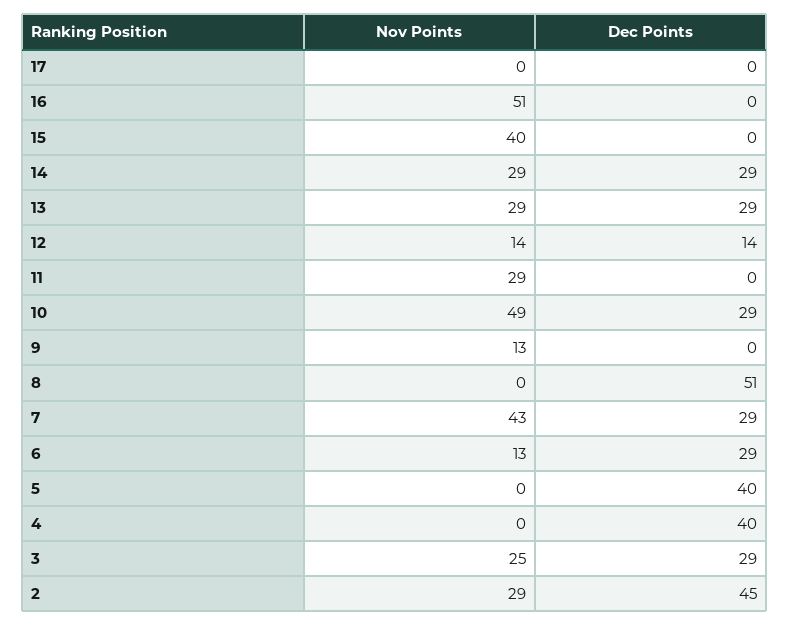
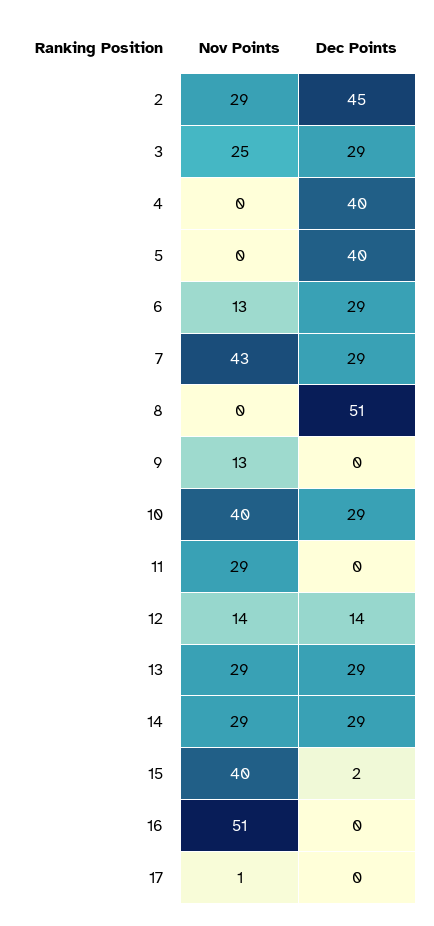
Nov Points, 17: 0 -> 1
Dec Points, 15: 0 -> 2
Nov Points, 10: 49 -> 40

